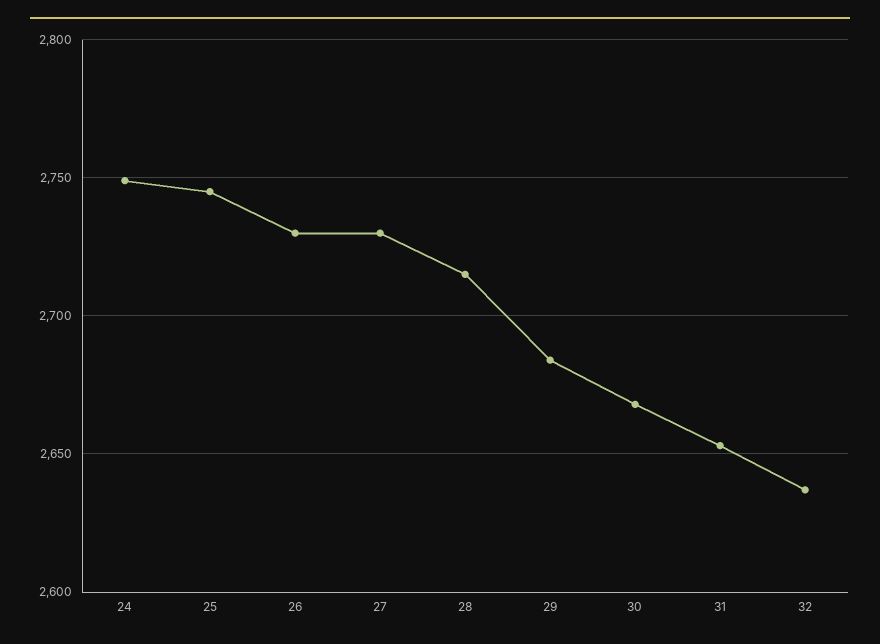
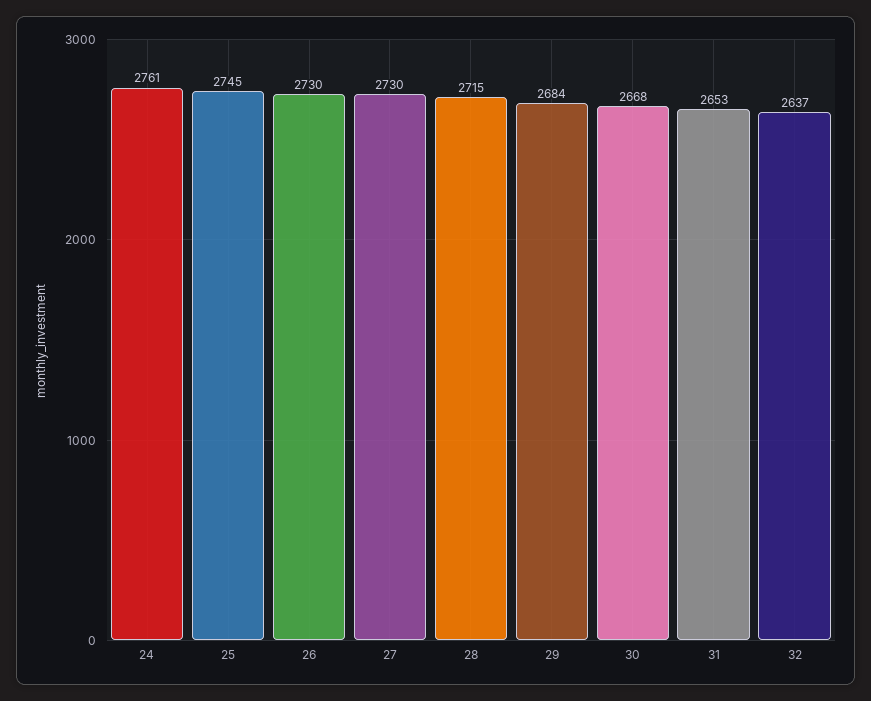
24: 2750 -> 2761

